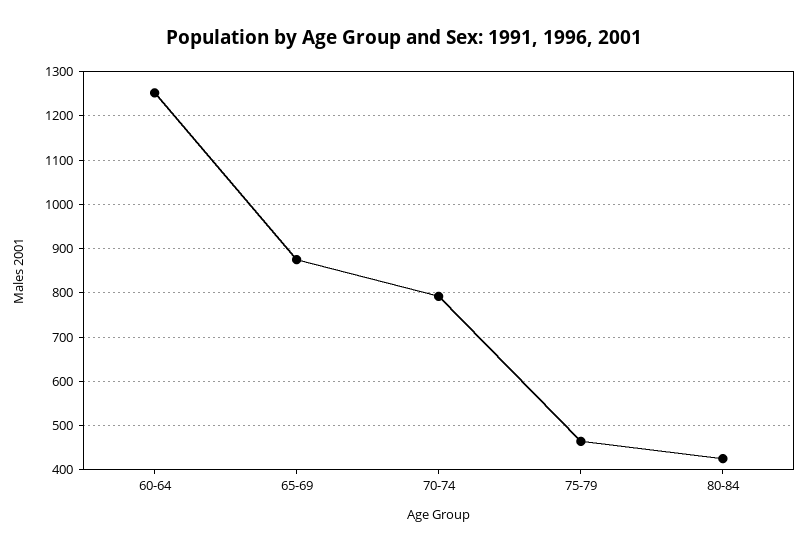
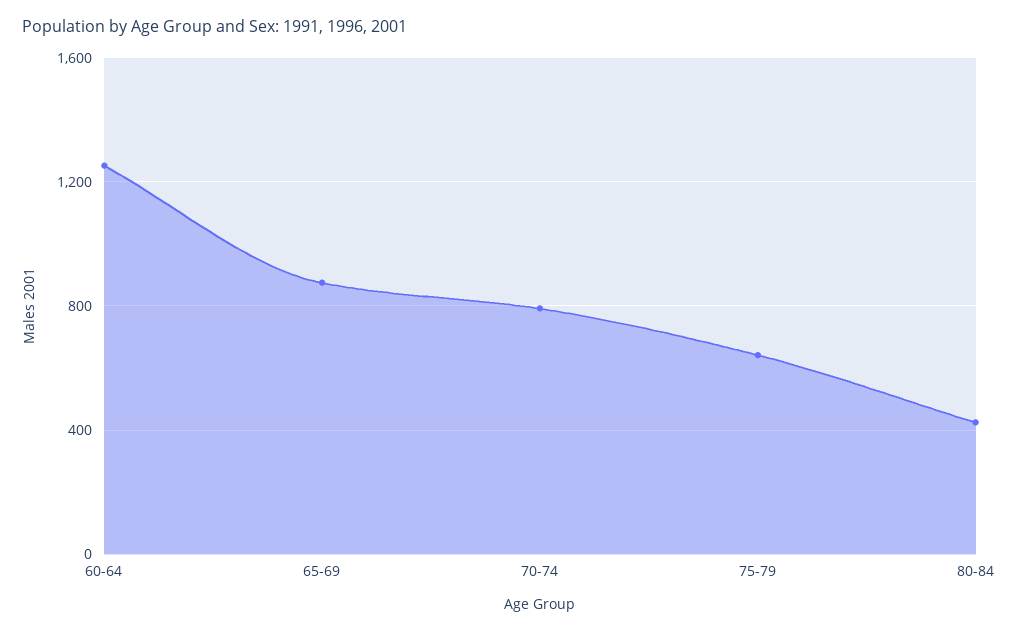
75-79: 460 -> 650

